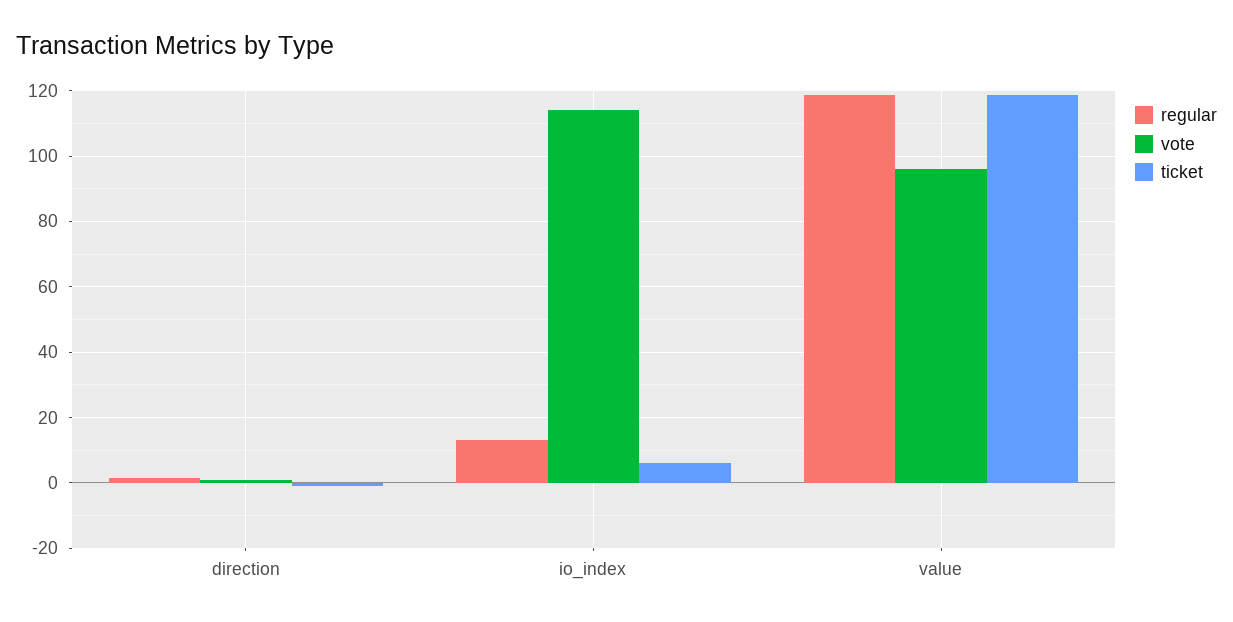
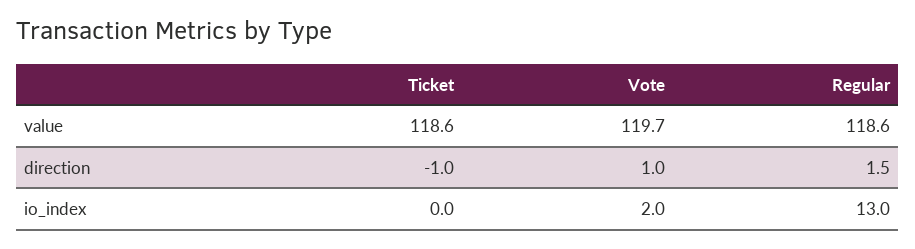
vote, io_index: 114 -> 2
ticket, io_index: 6 -> 0
vote, value: 96 -> 119.7

